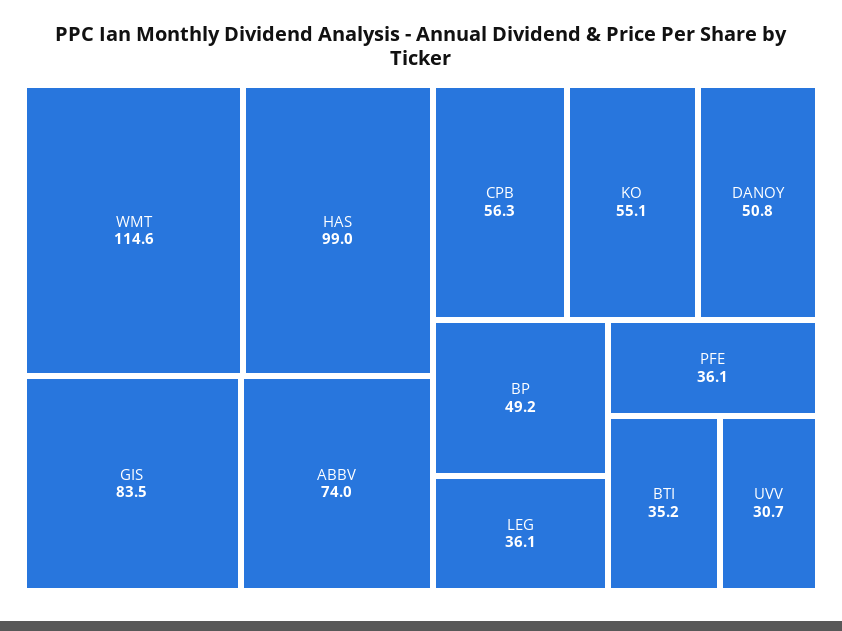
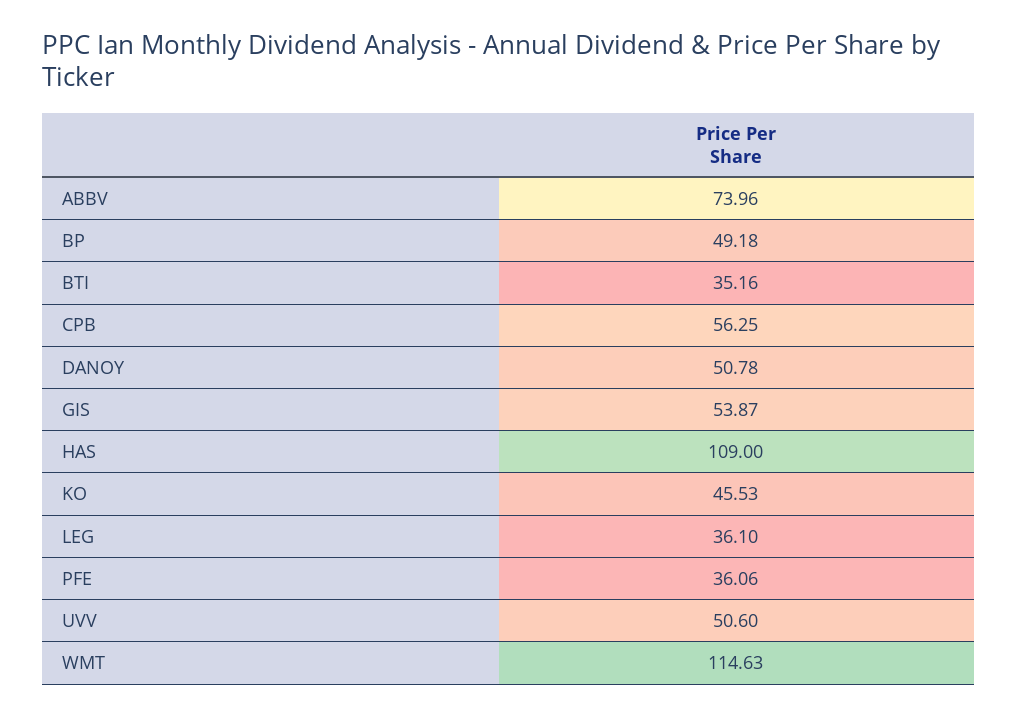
HAS: 99 -> 109
GIS: 83.5 -> 53.87
KO: 55.1 -> 45.53
UVV: 30.7 -> 50.6

